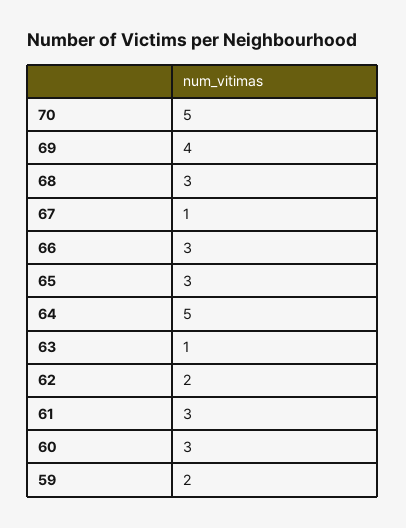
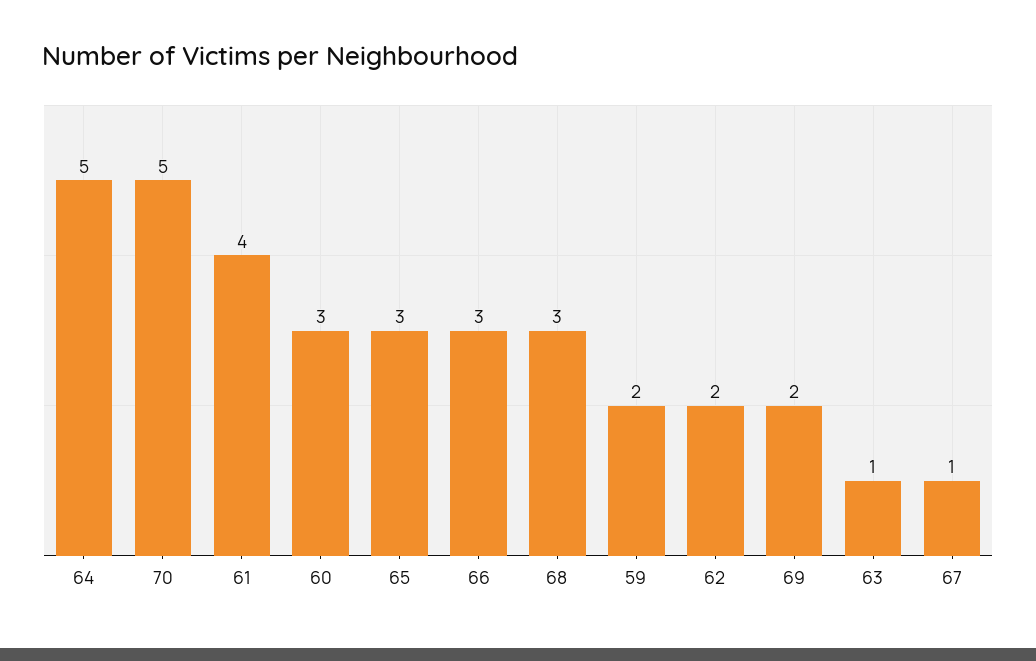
69: 4 -> 2
61: 3 -> 4

